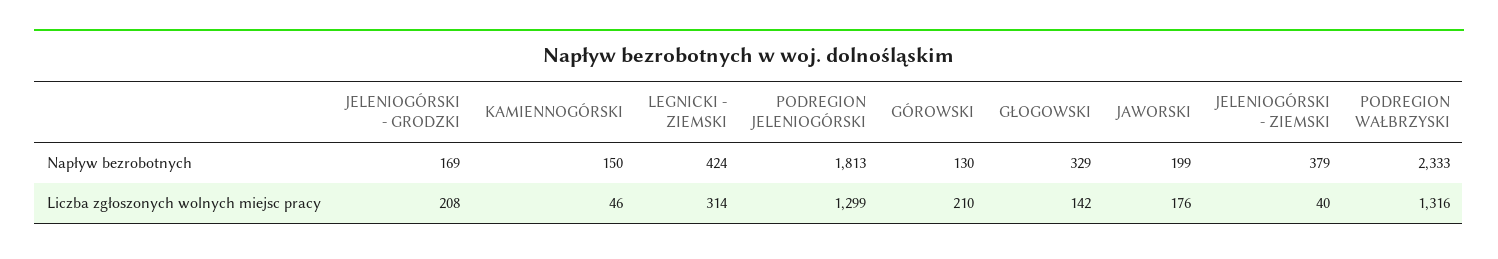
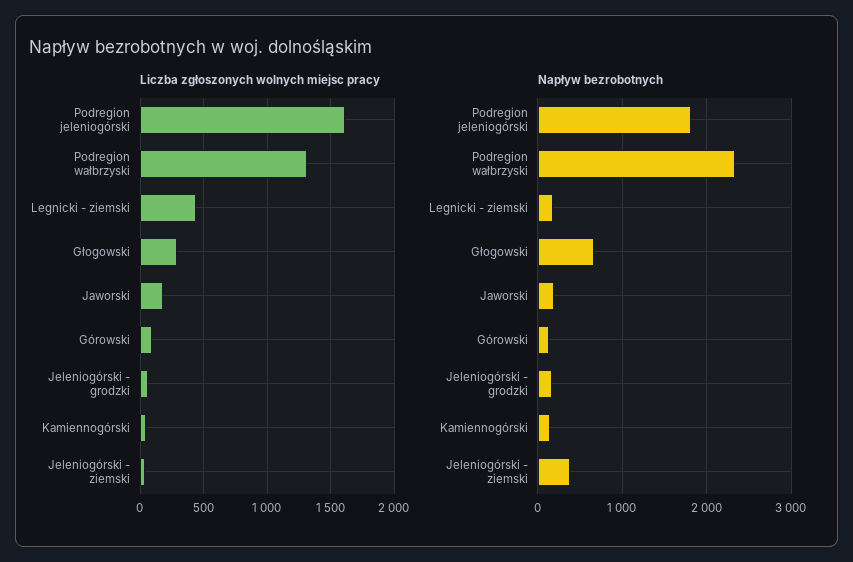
Napływ bezrobotnych, LEGNICKI - ZIEMSKI: 424 -> 200
Napływ bezrobotnych, GŁOGOWSKI: 329 -> 700
Liczba zgłoszonych wolnych miejsc pracy, JELENIOGÓRSKI - GRODZKI: 208 -> 50
Liczba zgłoszonych wolnych miejsc pracy, LEGNICKI - ZIEMSKI: 314 -> 450
Liczba zgłoszonych wolnych miejsc pracy, PODREGION JELENIOGÓRSKI: 1299 -> 1600
Liczba zgłoszonych wolnych miejsc pracy, GÓROWSKI: 210 -> 100
Liczba zgłoszonych wolnych miejsc pracy, GŁOGOWSKI: 142 -> 300

